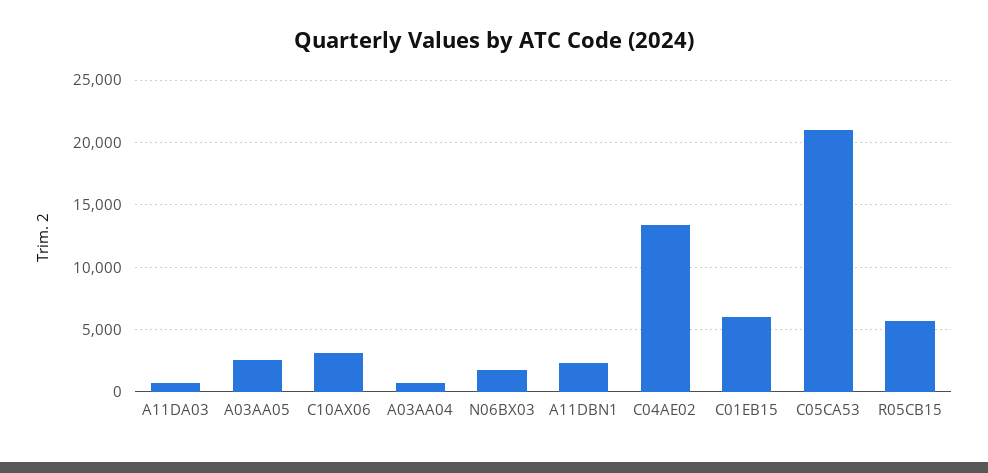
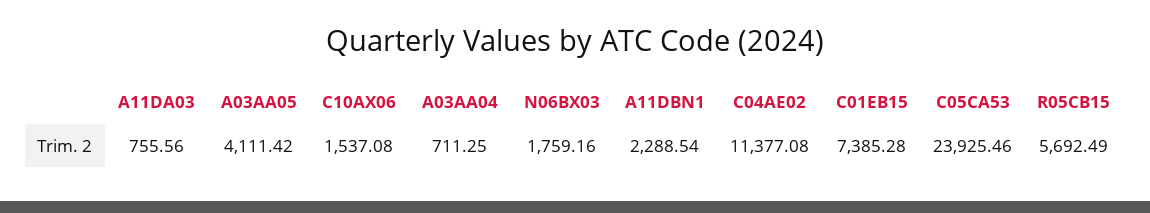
A03AA05: 2500 -> 4111.42
C10AX06: 3000 -> 1537.08
C04AE02: 13500 -> 11377.08
C01EB15: 6000 -> 7385.28
C05CA53: 21000 -> 23925.46

